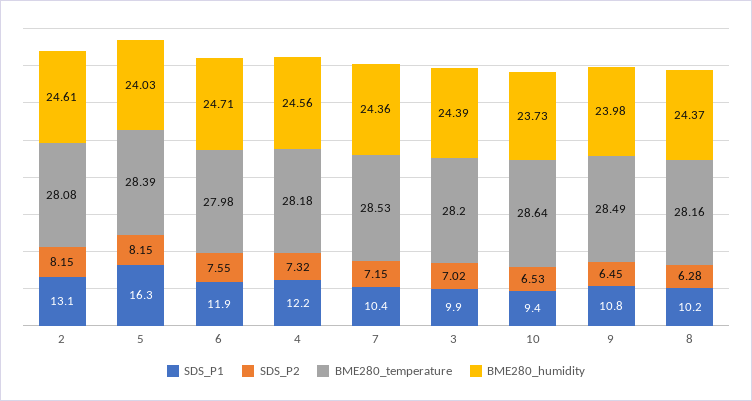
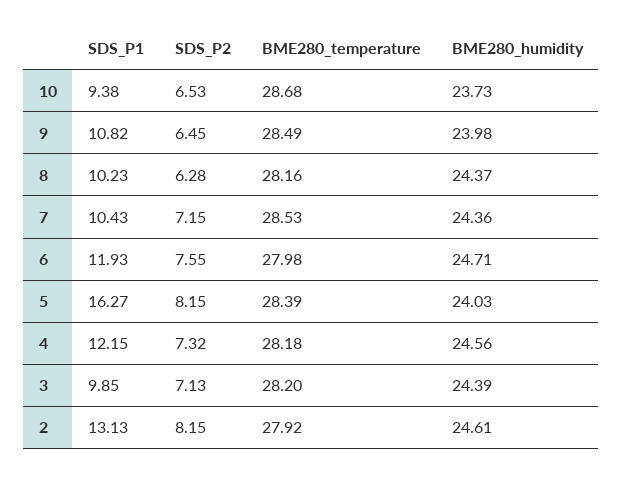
BME280_temperature, 2: 28.08 -> 27.92
SDS_P2, 3: 7.02 -> 7.13
BME280_temperature, 10: 28.64 -> 28.68

